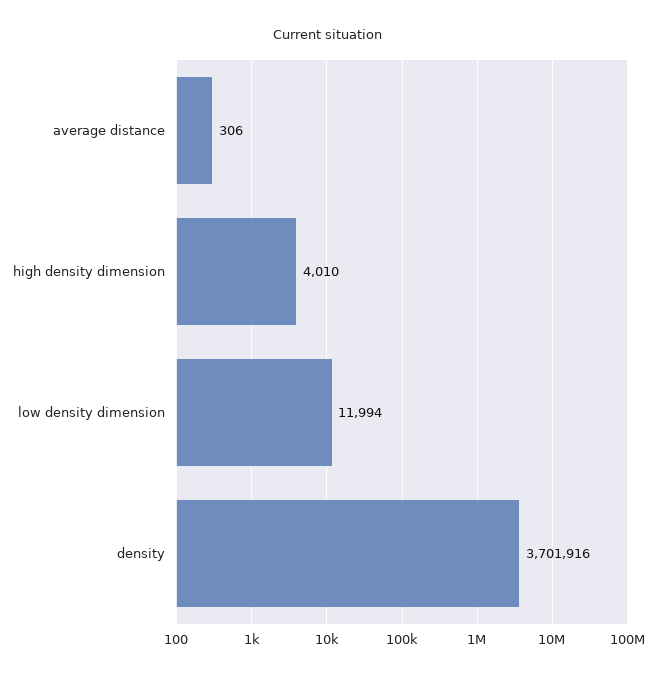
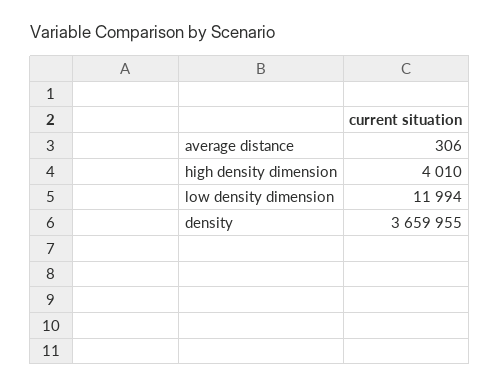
density: 3701916 -> 3659955

